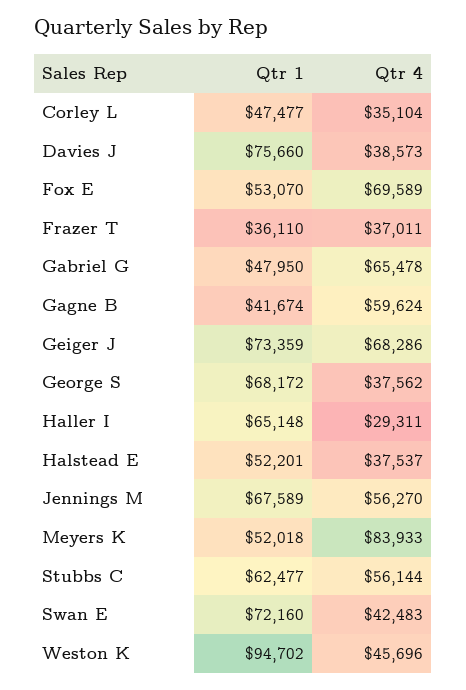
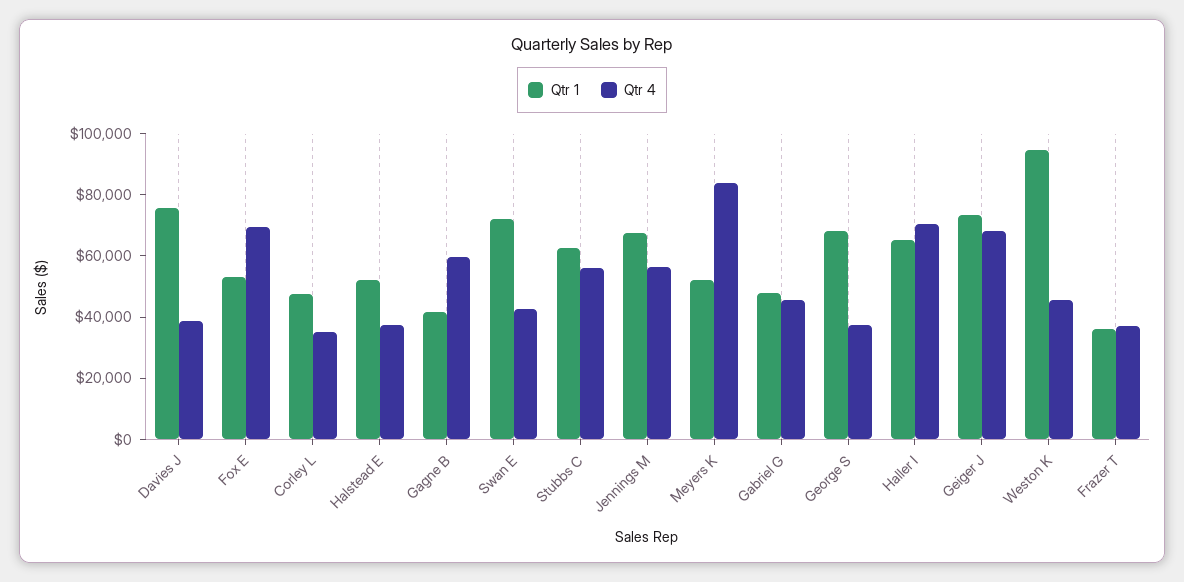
Qtr 4, Gabriel G: 65478 -> 45000
Qtr 4, Haller I: 29311 -> 70000

